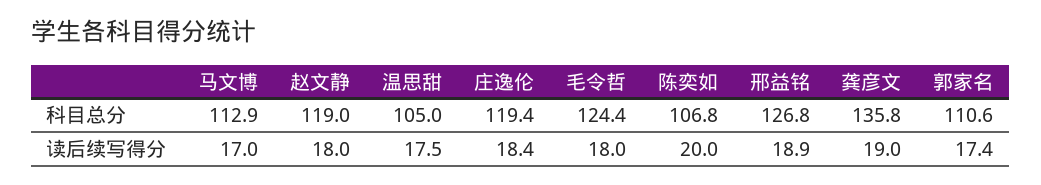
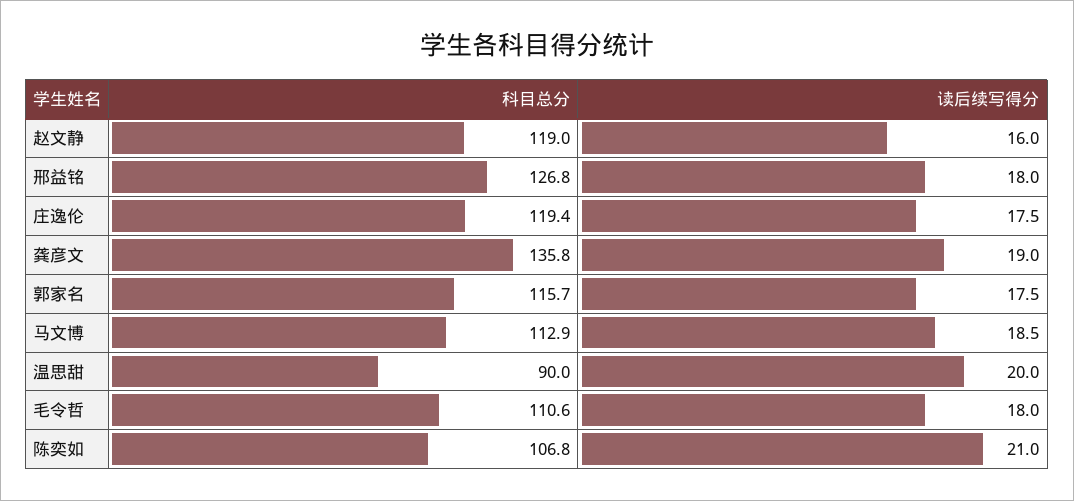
温思甜, 科目总分: 105 -> 90
毛令哲, 科目总分: 124.4 -> 110.6
郭家名, 科目总分: 110.6 -> 115.7
马文博, 读后续写得分: 17 -> 18.5
赵文静, 读后续写得分: 18 -> 16
温思甜, 读后续写得分: 17.5 -> 20
庄逸伦, 读后续写得分: 18.4 -> 17.5
陈奕如, 读后续写得分: 20 -> 21
邢益铭, 读后续写得分: 18.9 -> 18
郭家名, 读后续写得分: 17.4 -> 17.5

